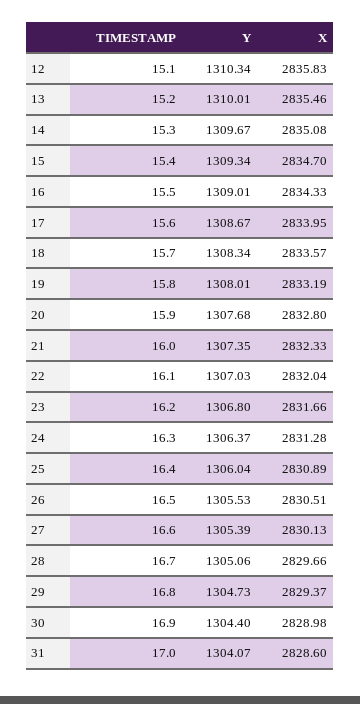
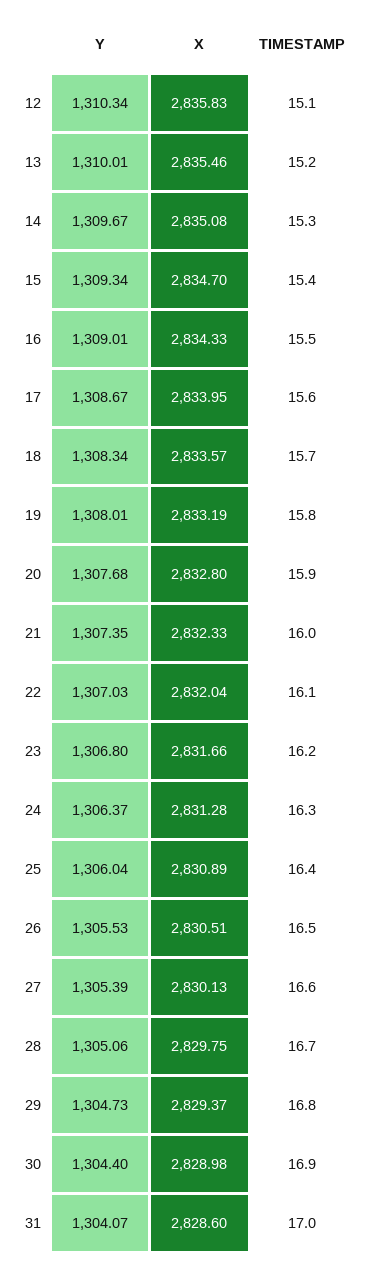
X, 28: 2829.66 -> 2829.75

